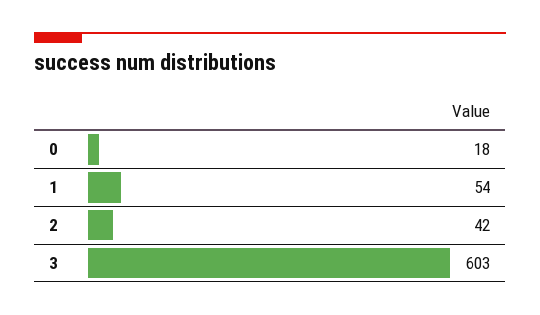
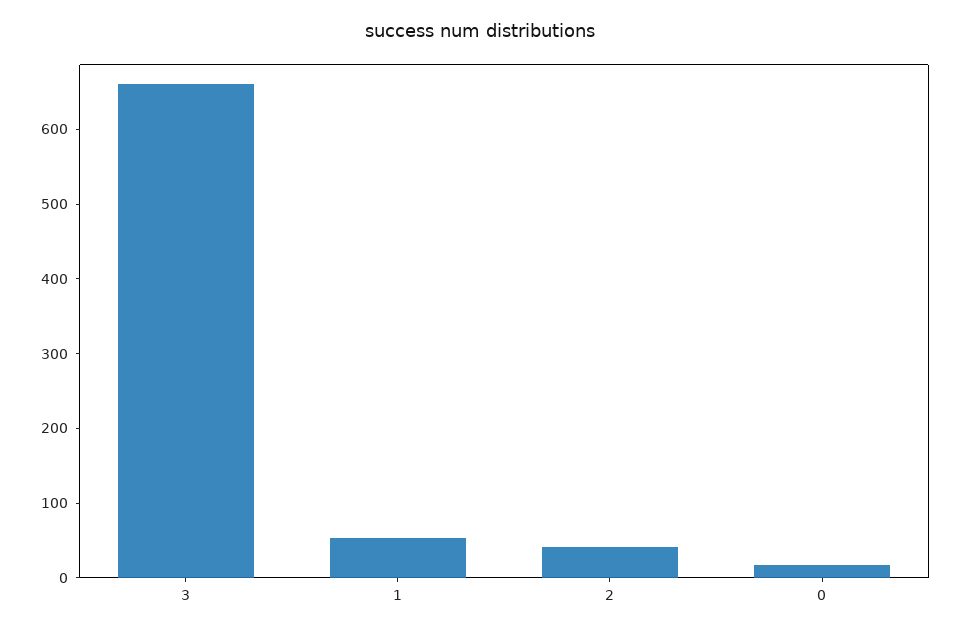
3: 603 -> 660

